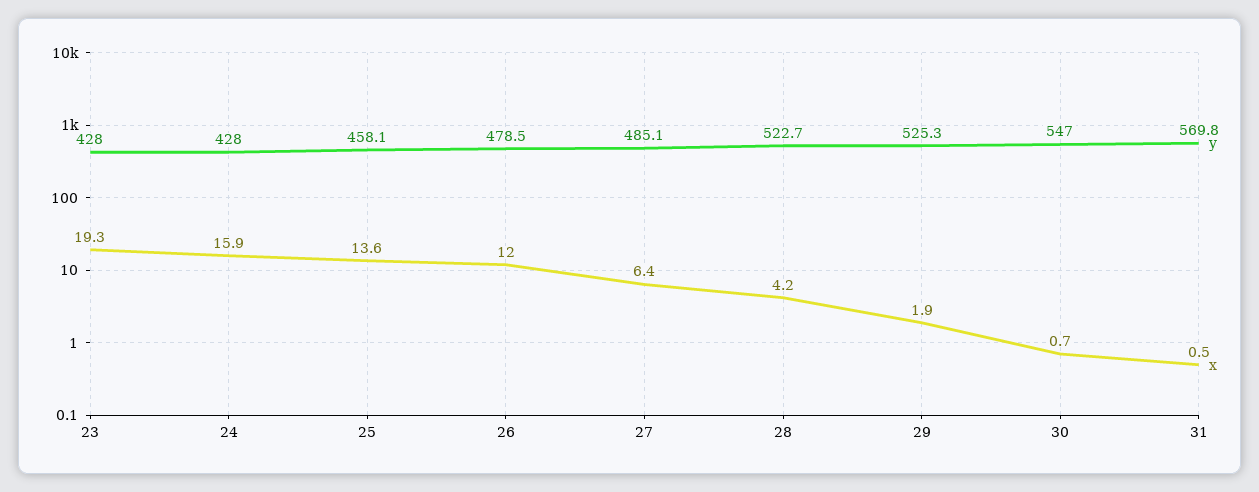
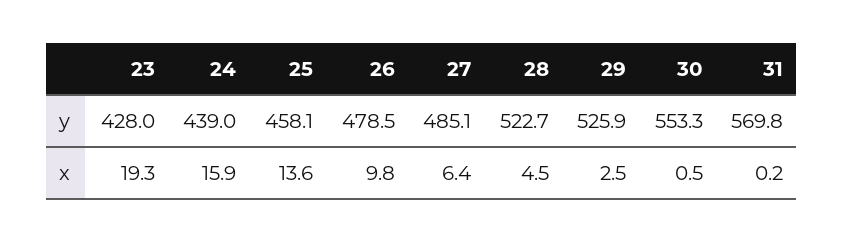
y, 24: 428 -> 439
x, 26: 12 -> 9.8
x, 28: 4.2 -> 4.5
y, 29: 525.3 -> 525.9
x, 29: 1.9 -> 2.5
y, 30: 547 -> 553.3
x, 30: 0.7 -> 0.5
x, 31: 0.5 -> 0.2

